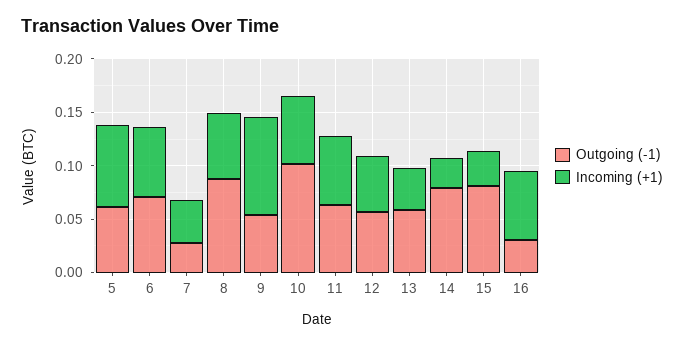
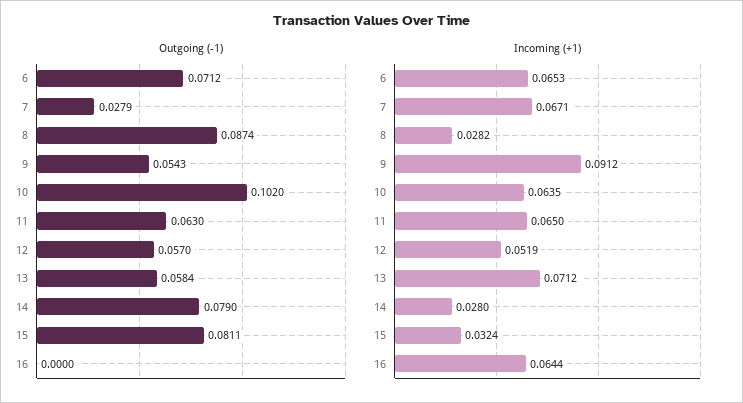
Outgoing (-1), 5: 0.06 -> none
Incoming (+1), 5: 0.08 -> none
Incoming (+1), 7: 0.04 -> 0.0671
Incoming (+1), 8: 0.06 -> 0.0282
Incoming (+1), 13: 0.04 -> 0.0712
Outgoing (-1), 16: 0.03 -> 0

